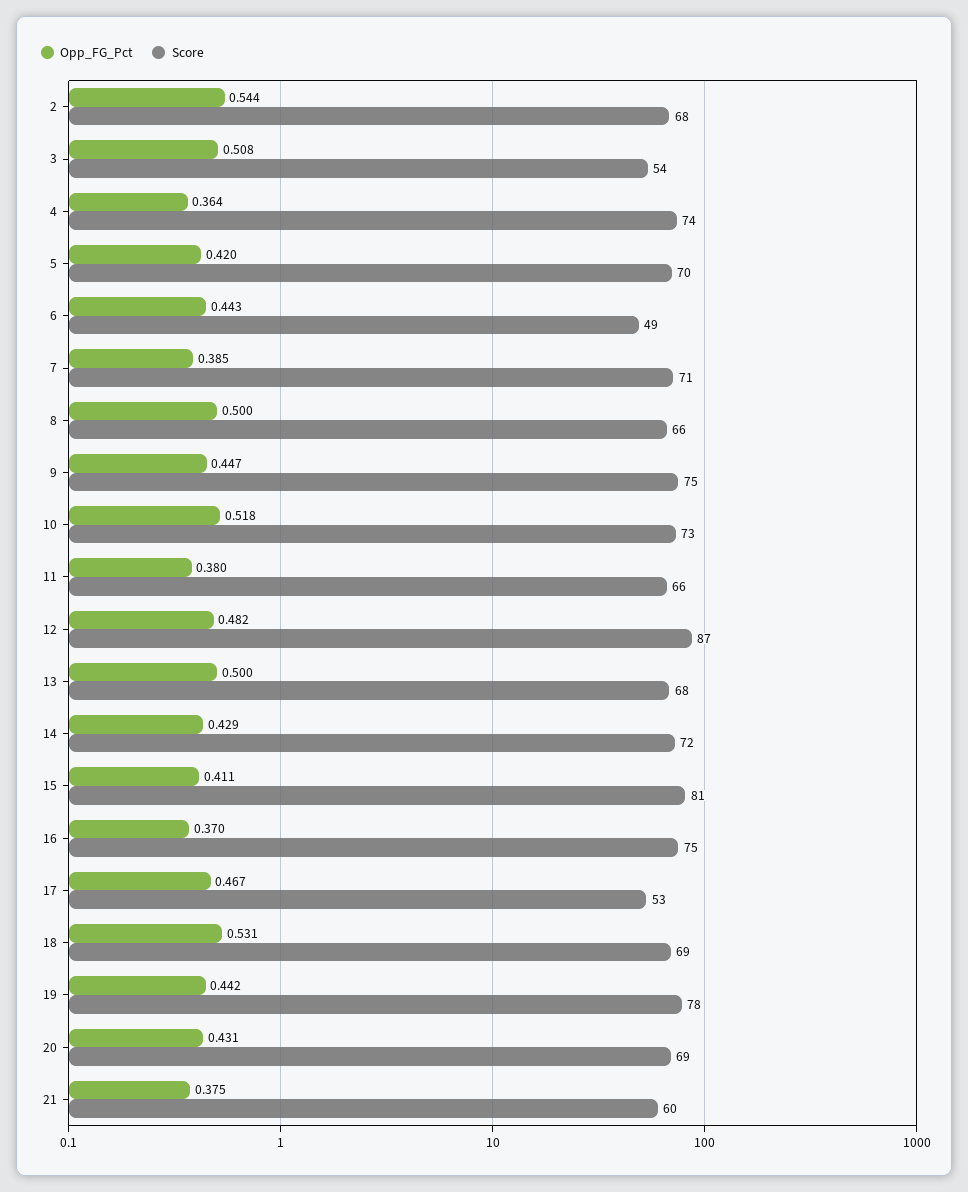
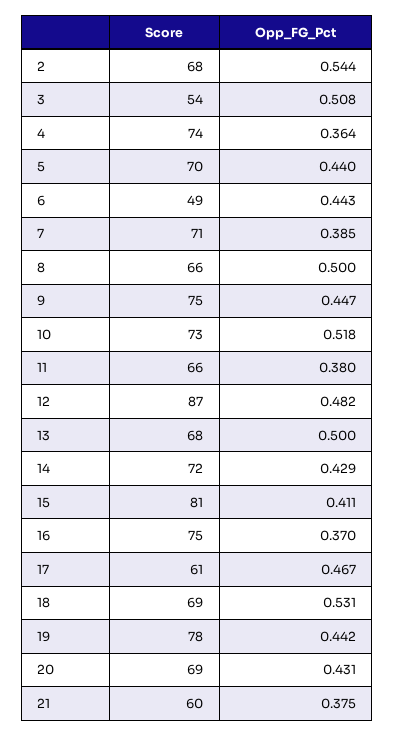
Opp_FG_Pct, 5: 0.42 -> 0.44
Score, 17: 53 -> 61

